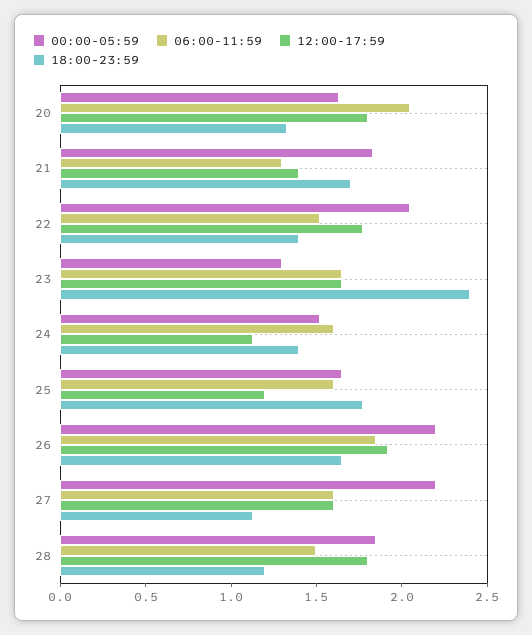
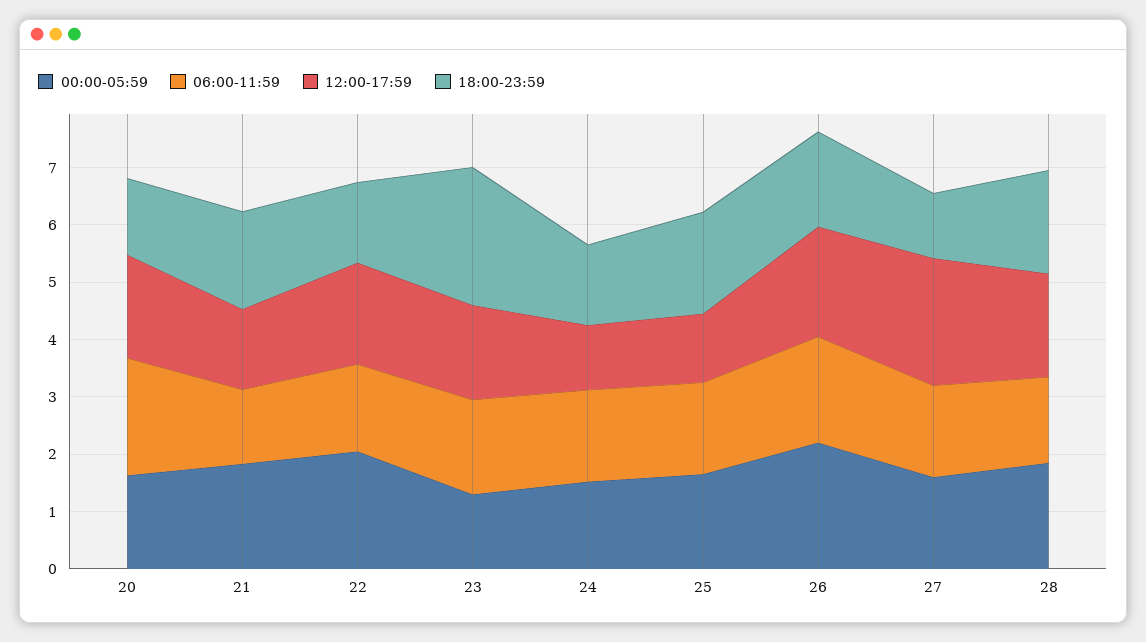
00:00-05:59, 27: 2.2 -> 1.6
12:00-17:59, 27: 1.6 -> 2.2
18:00-23:59, 28: 1.2 -> 1.8

